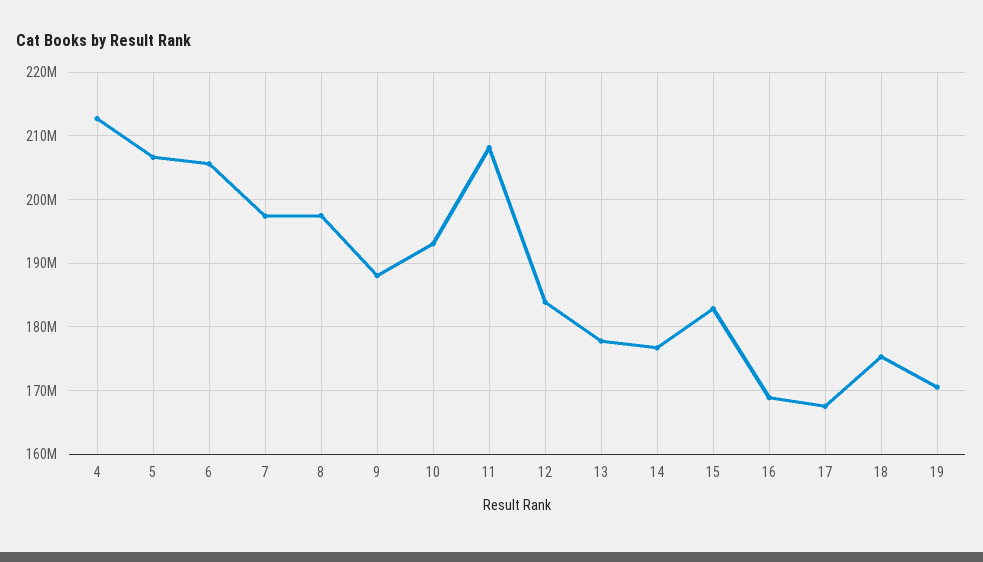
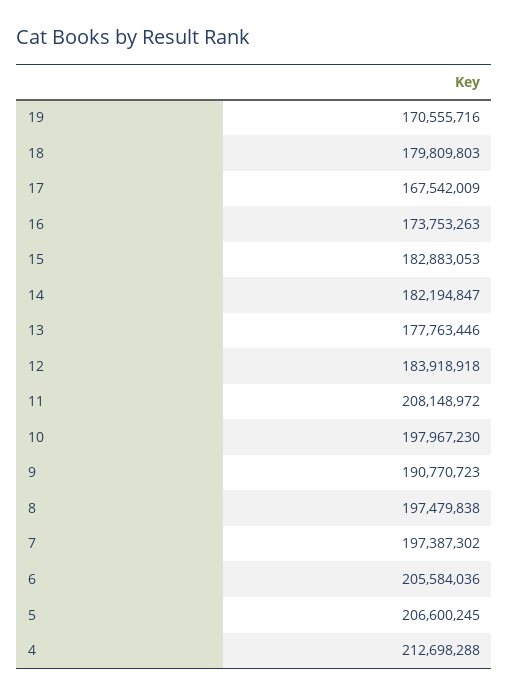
9: 188000000 -> 190770723
10: 193000000 -> 197967230
14: 177000000 -> 182194847
16: 169000000 -> 173753263
18: 175000000 -> 179809803

